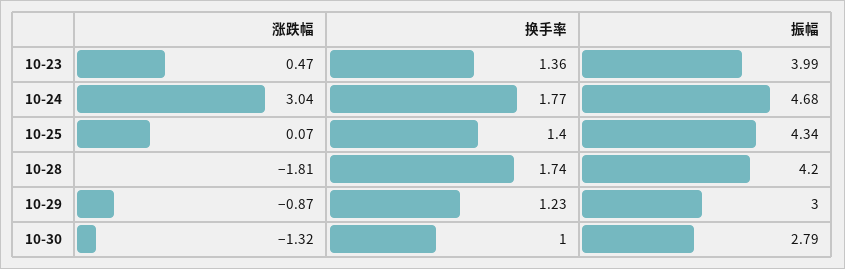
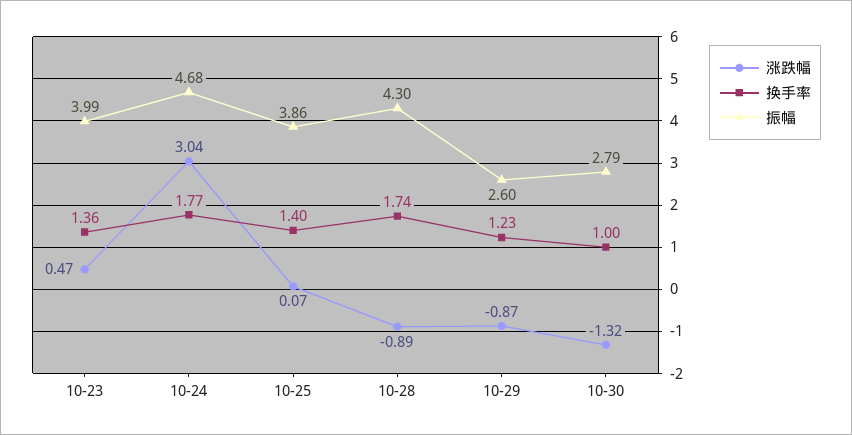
振幅, 10-25: 4.34 -> 3.86
涨跌幅, 10-28: -1.81 -> -0.89
振幅, 10-28: 4.2 -> 4.3
振幅, 10-29: 3 -> 2.6

